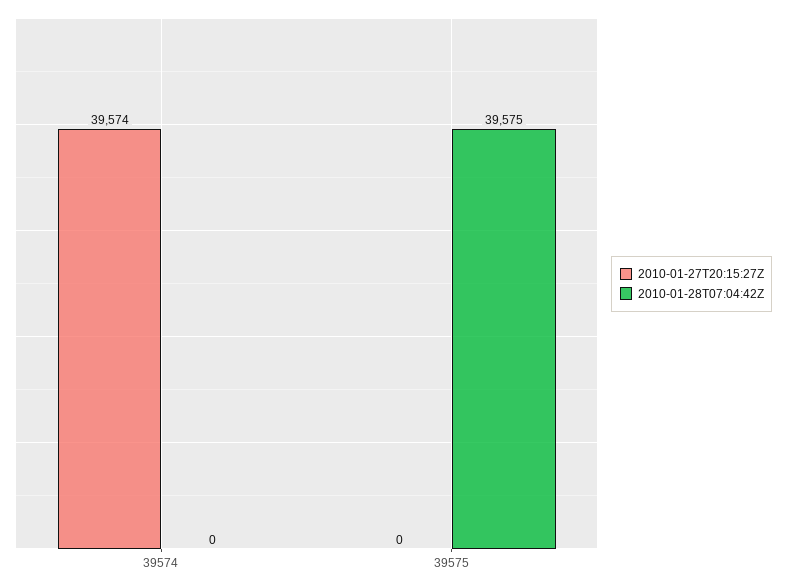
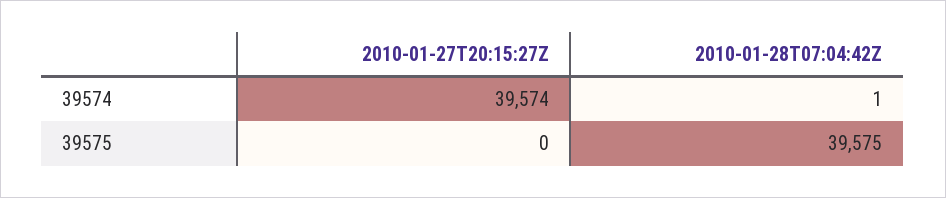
2010-01-28T07:04:42Z, 39574: 0 -> 1

